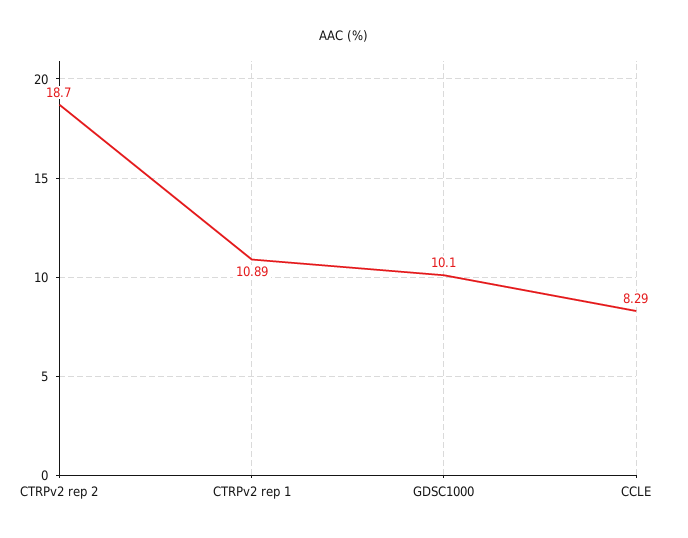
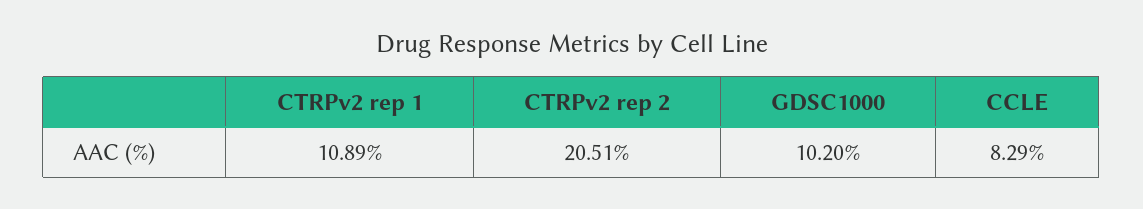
CTRPv2 rep 2: 18.7 -> 20.51
GDSC1000: 10.1 -> 10.2

